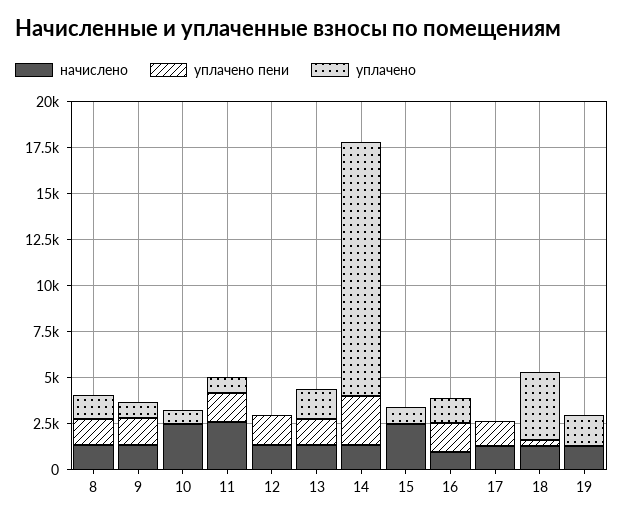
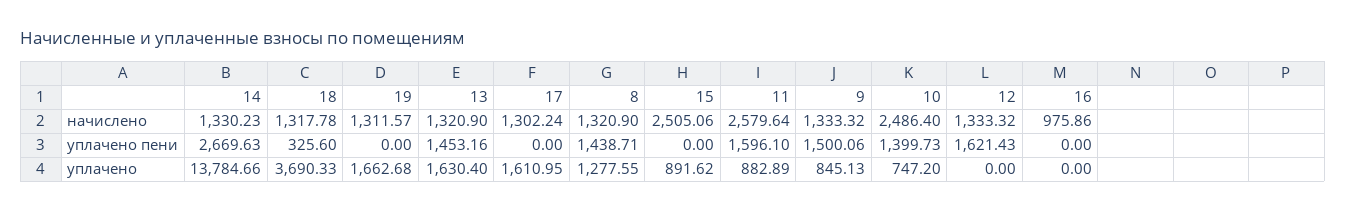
уплачено пени, 10: 0 -> 1399.73
уплачено пени, 16: 1500 -> 0
уплачено, 16: 1500 -> 0
уплачено пени, 17: 1500 -> 0
уплачено, 17: 0 -> 1610.95

